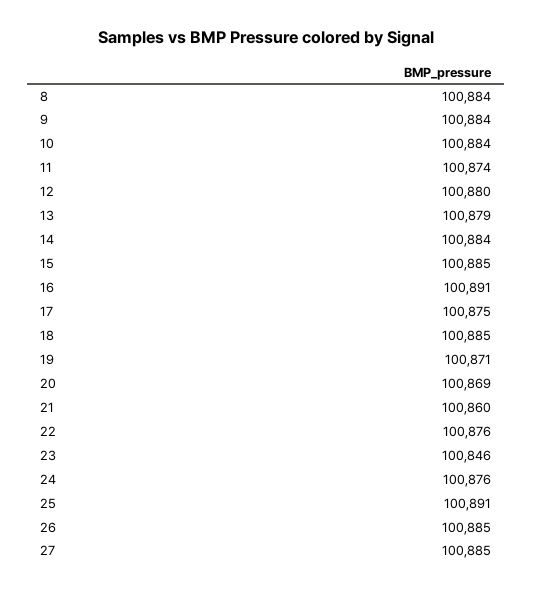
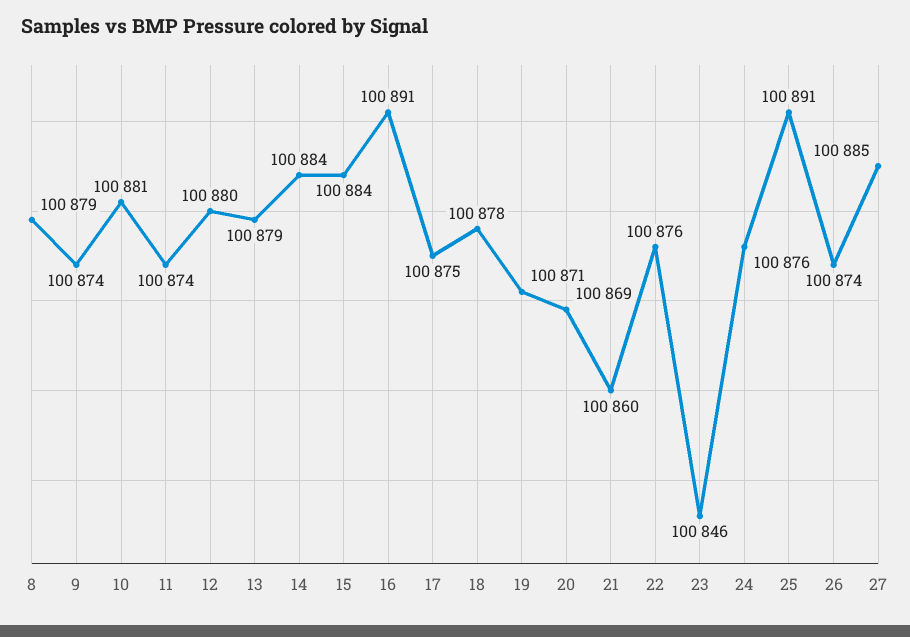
8: 100884 -> 100879
9: 100884 -> 100874
10: 100884 -> 100881
15: 100885 -> 100884
18: 100885 -> 100878
26: 100885 -> 100874

